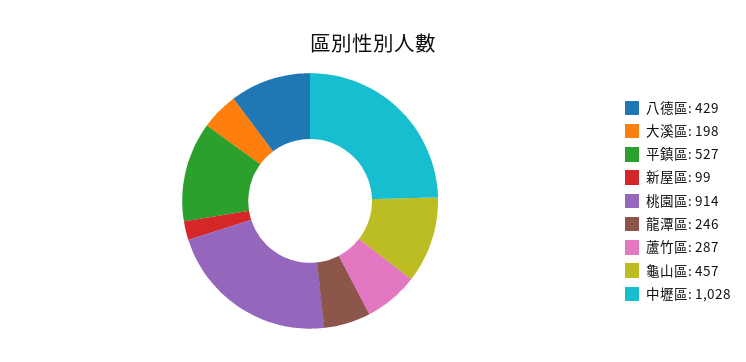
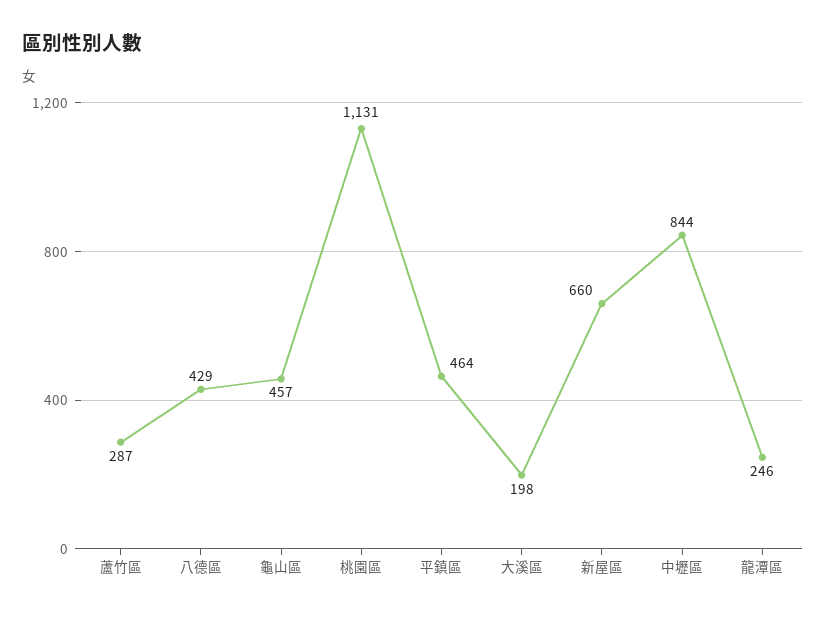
平鎮區: 527 -> 464
新屋區: 99 -> 660
桃園區: 914 -> 1131
中壢區: 1028 -> 844

